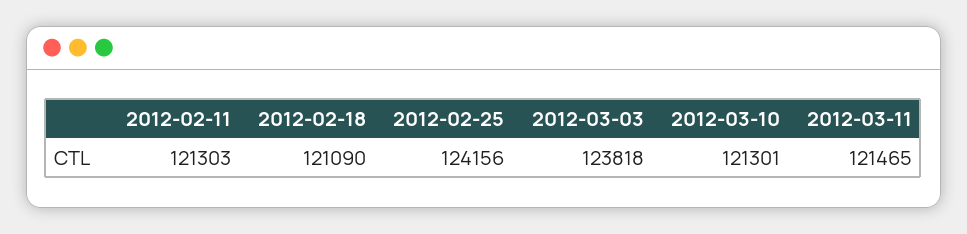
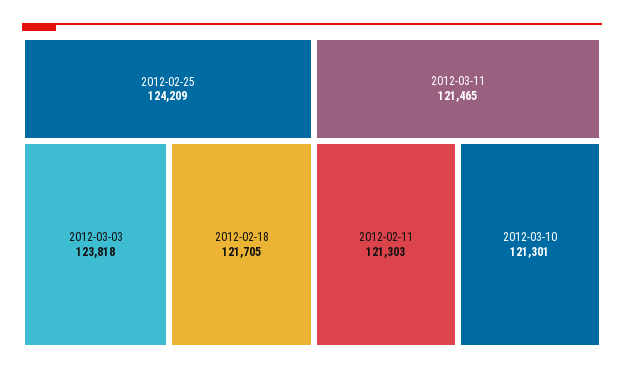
2012-02-18: 121090 -> 121705
2012-02-25: 124156 -> 124209

